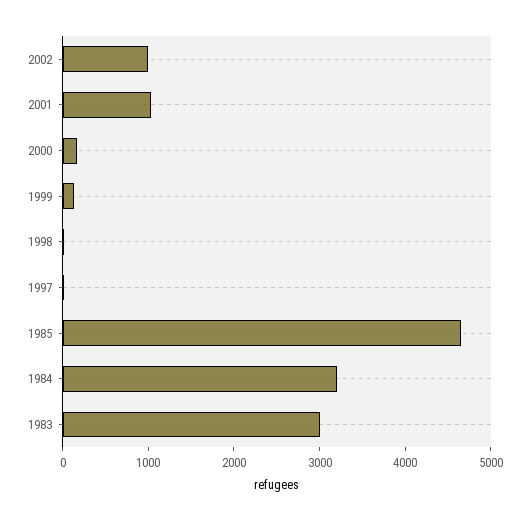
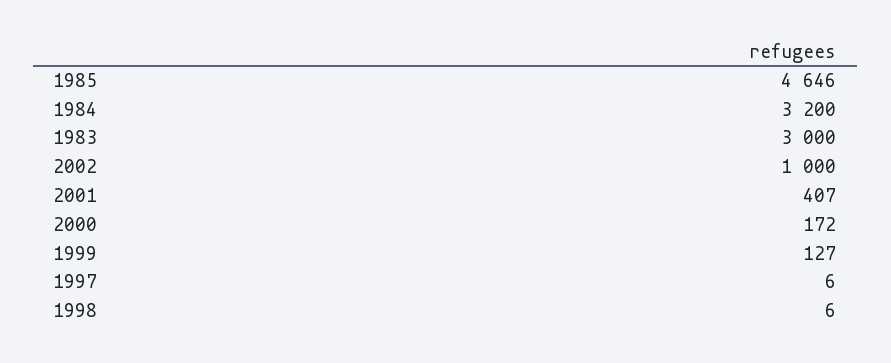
2001: 1000 -> 407

